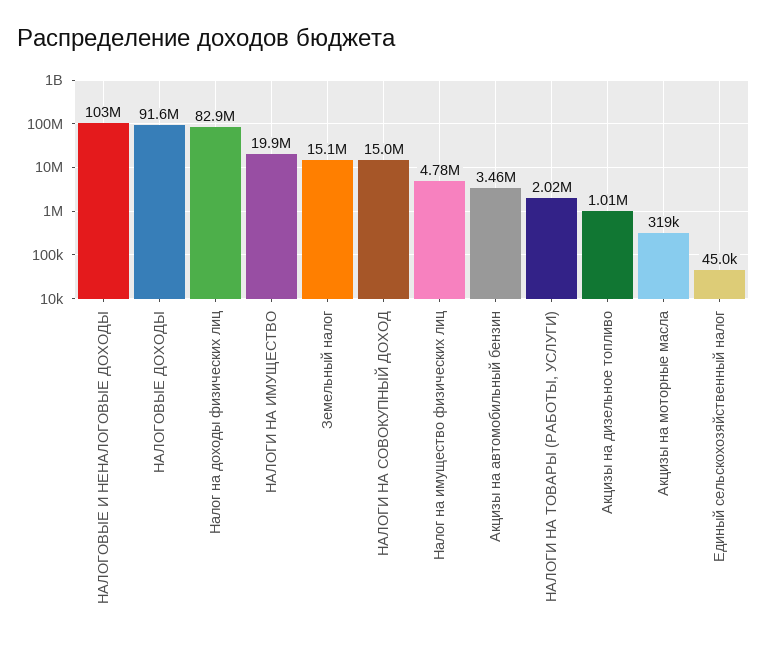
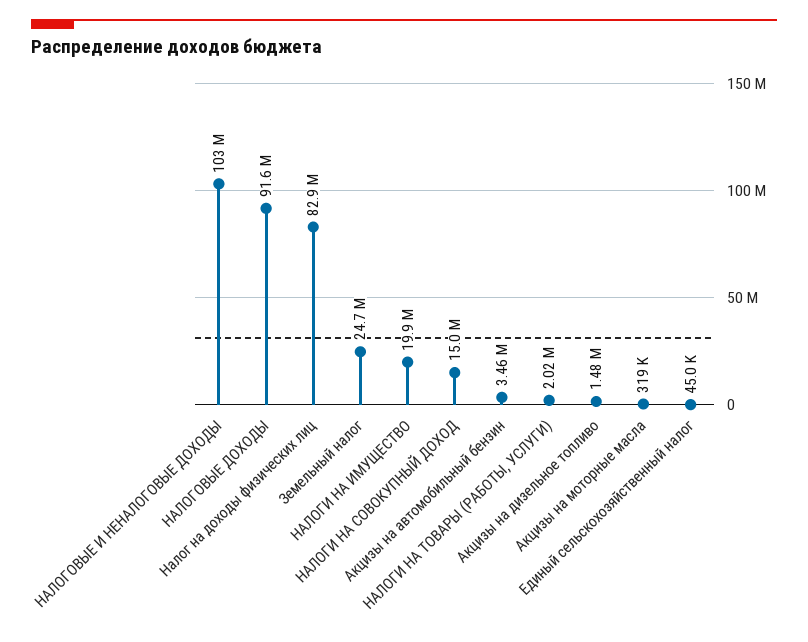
Земельный налог: 15100000 -> 24700000
Налог на имущество физических лиц: 4780000 -> none
Акцизы на дизельное топливо: 1010000 -> 1480000

